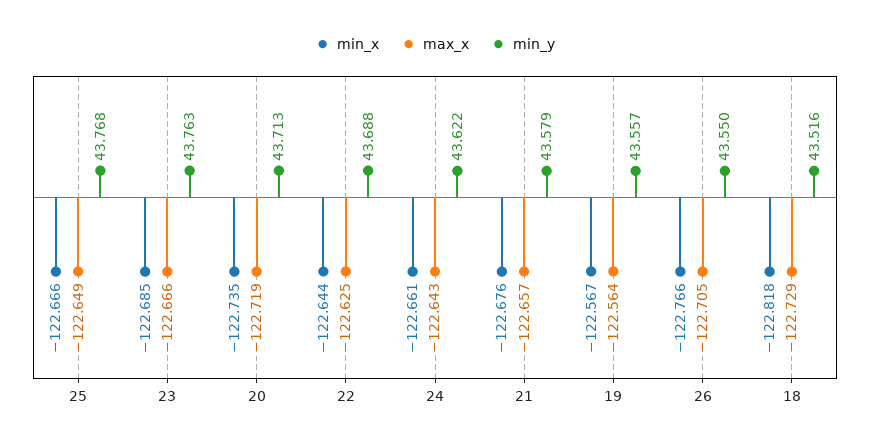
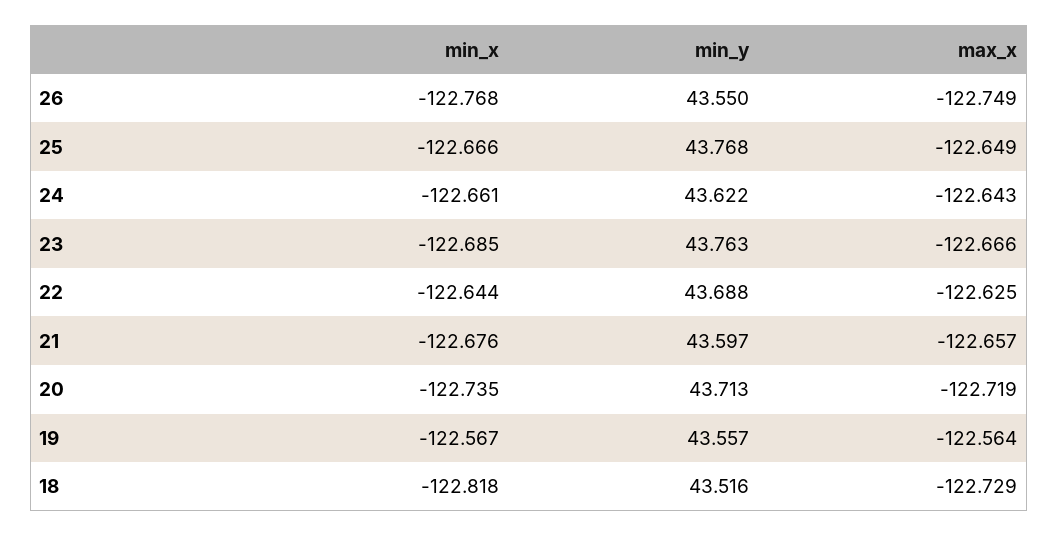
min_y, 21: 43.579 -> 43.597
min_x, 26: -122.766 -> -122.768
max_x, 26: -122.705 -> -122.749

